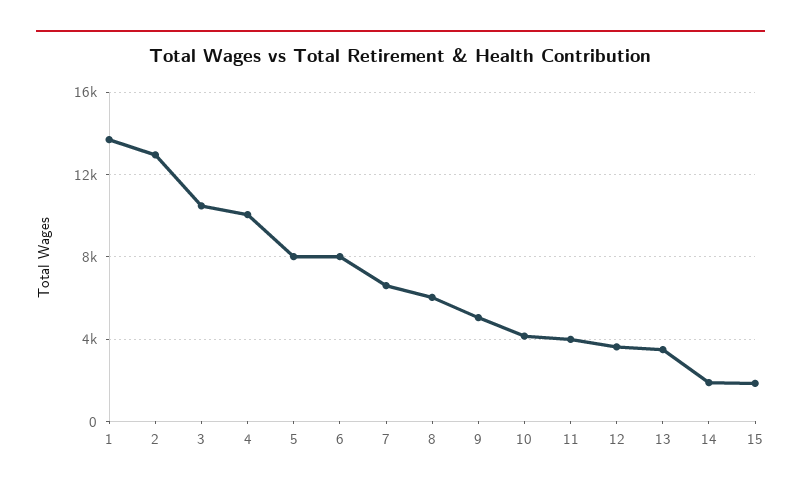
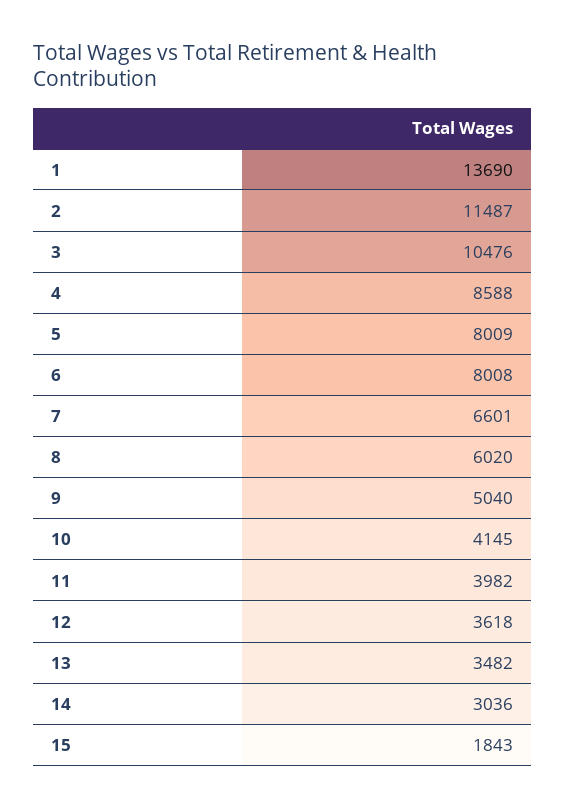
2: 13000 -> 11487
4: 10000 -> 8588
14: 2000 -> 3036

